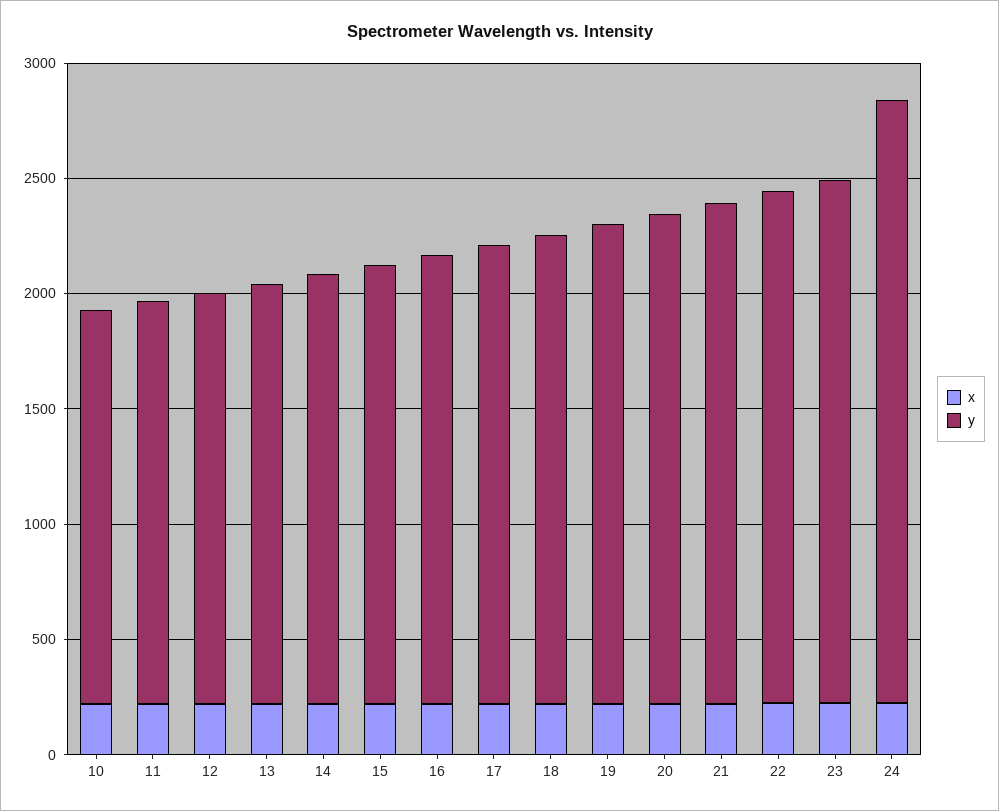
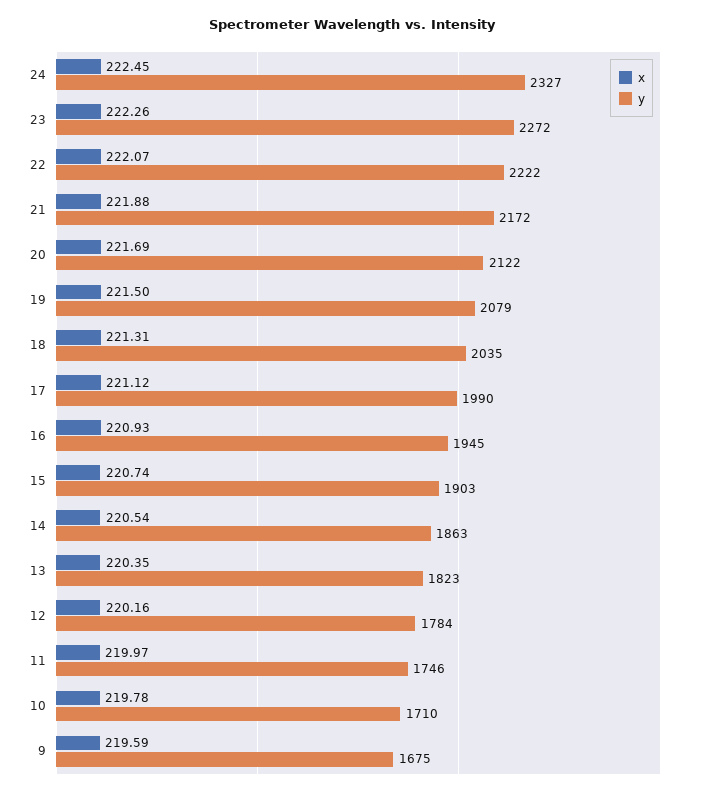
y, 24: 2600 -> 2327
x, 9: none -> 219.59
y, 9: none -> 1675

